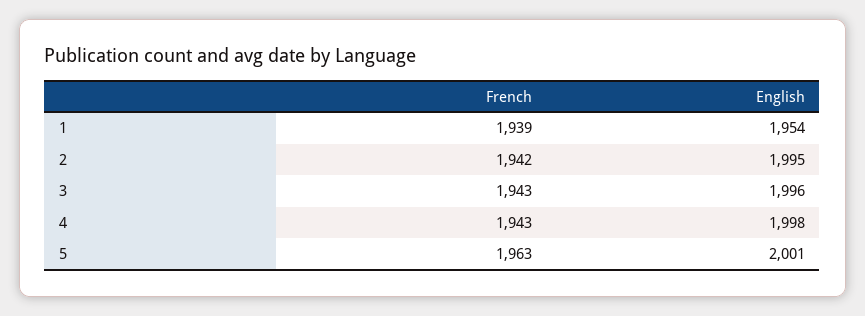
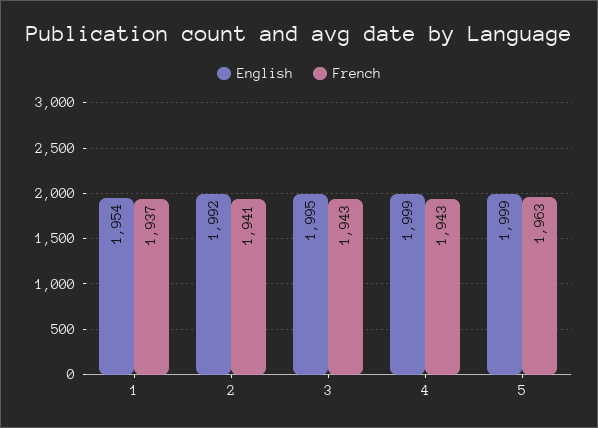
French, 1: 1939 -> 1937
French, 2: 1942 -> 1941
English, 2: 1995 -> 1992
English, 3: 1996 -> 1995
English, 4: 1998 -> 1999
English, 5: 2001 -> 1999

